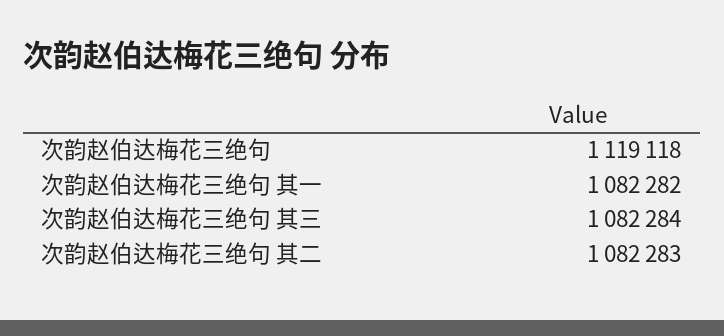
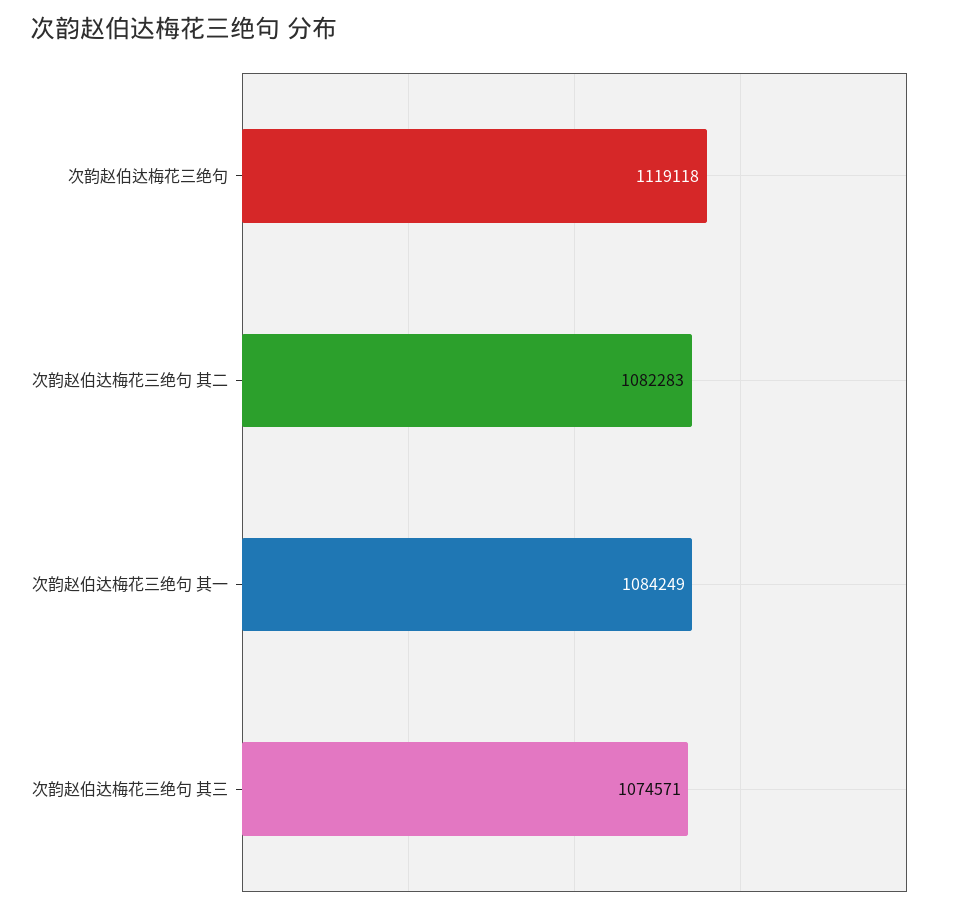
次韵赵伯达梅花三绝句 其一: 1082282 -> 1084249
次韵赵伯达梅花三绝句 其三: 1082284 -> 1074571

